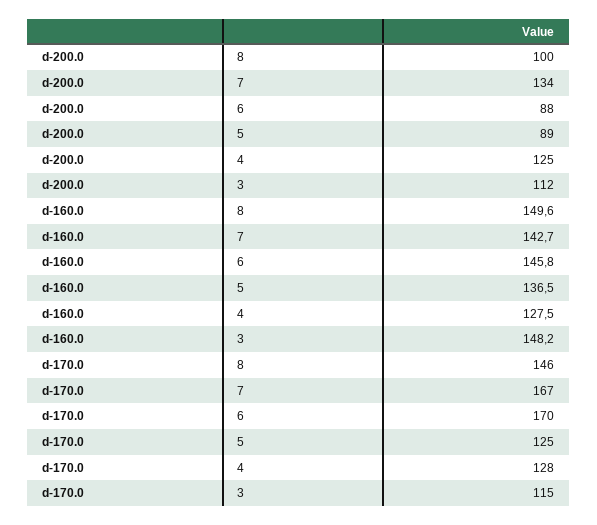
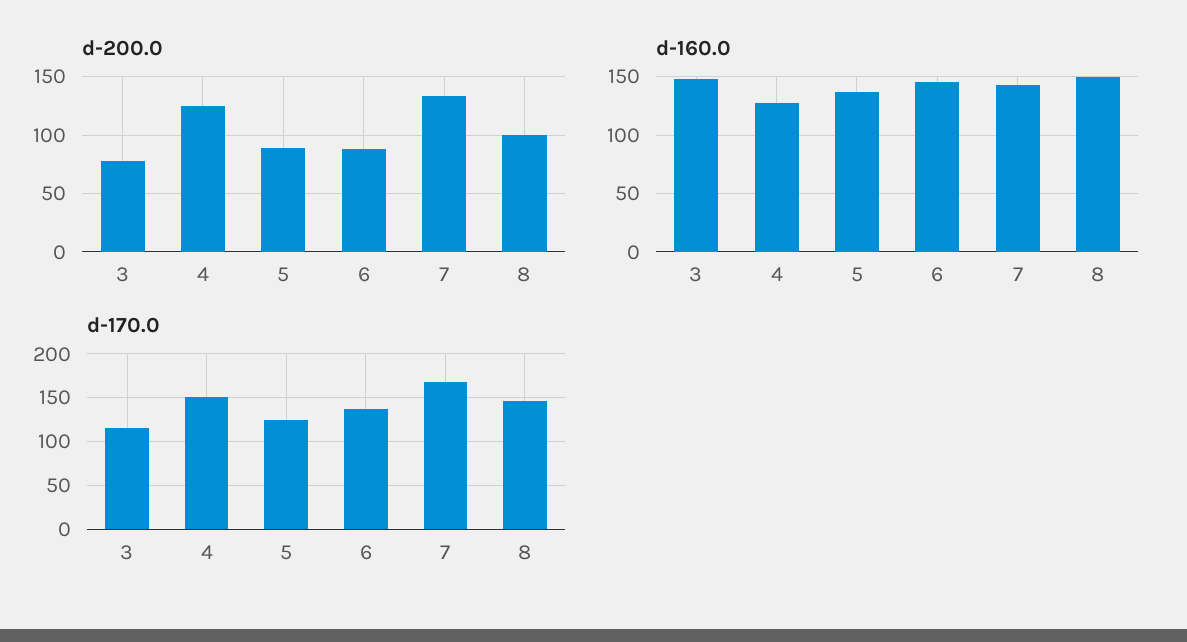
d-200.0, 3: 112 -> 80
d-170.0, 6: 170 -> 140
d-170.0, 4: 128 -> 150

